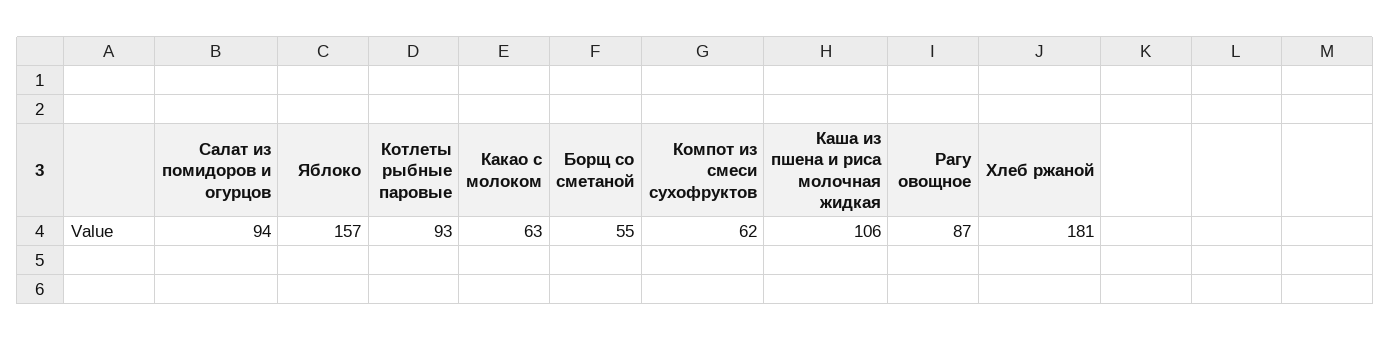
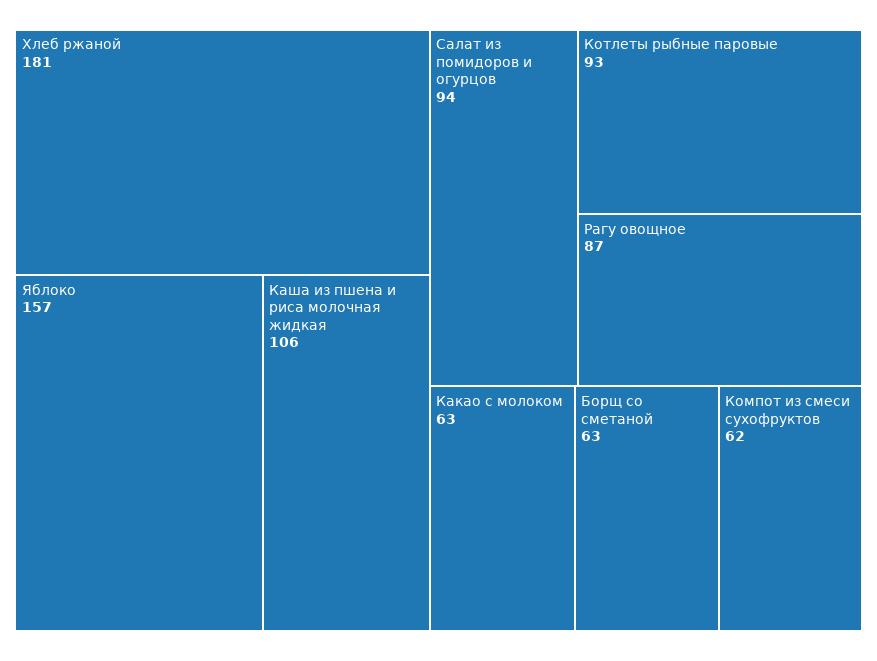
Борщ со сметаной: 55 -> 63

